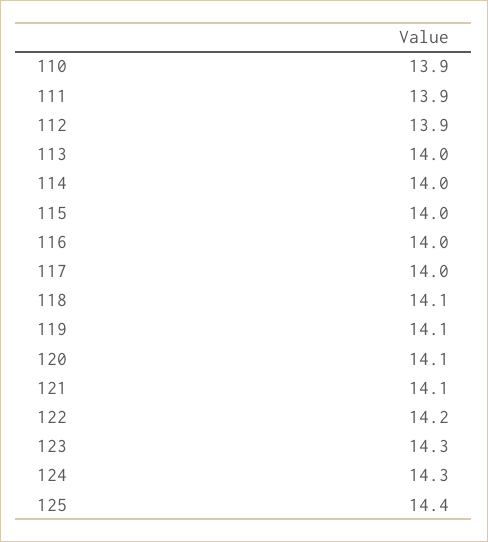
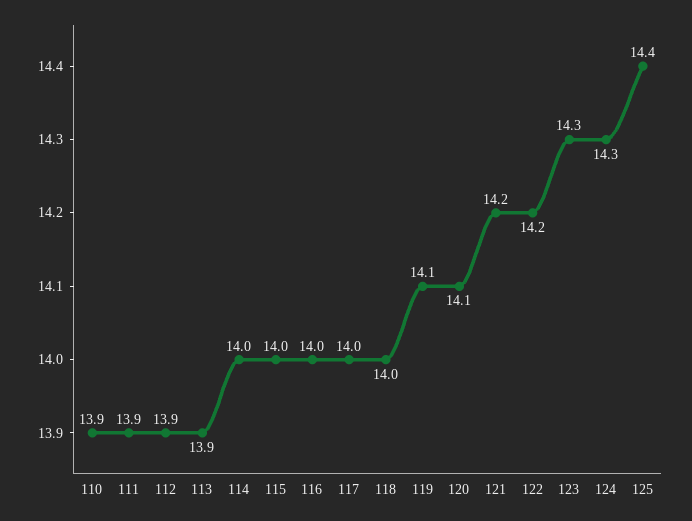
113: 14 -> 13.9
118: 14.1 -> 14
121: 14.1 -> 14.2

